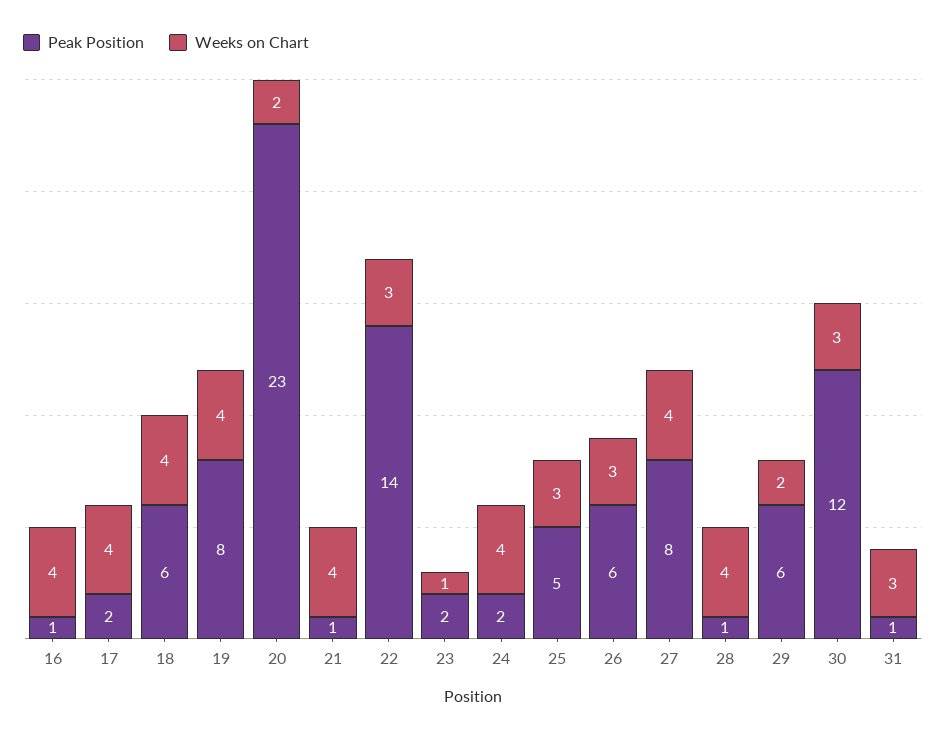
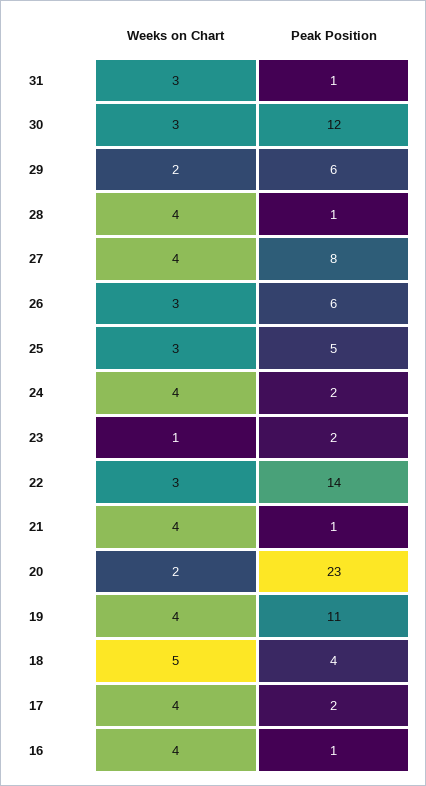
Peak Position, 18: 6 -> 4
Weeks on Chart, 18: 4 -> 5
Peak Position, 19: 8 -> 11

